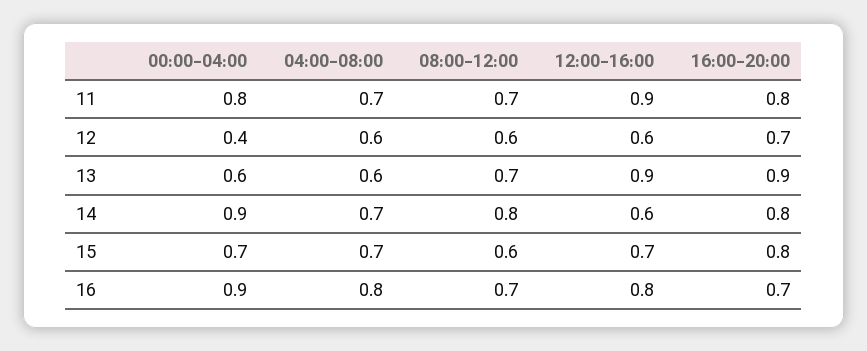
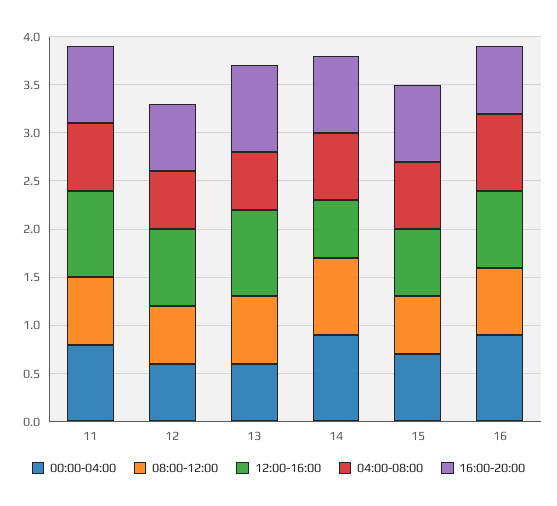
00:00-04:00, 12: 0.4 -> 0.6
12:00-16:00, 12: 0.6 -> 0.8

